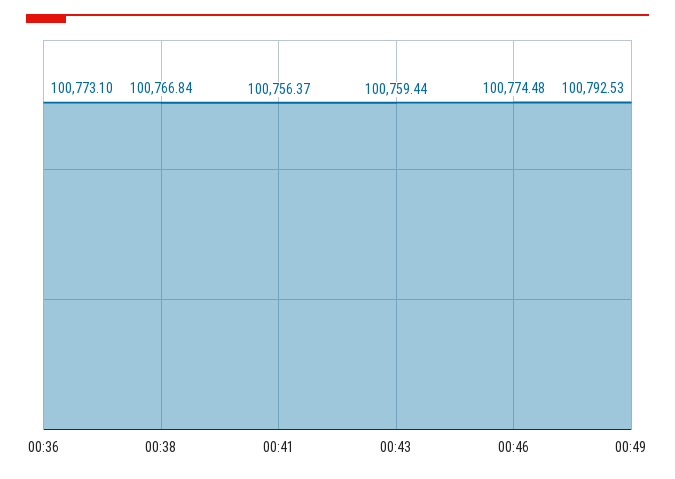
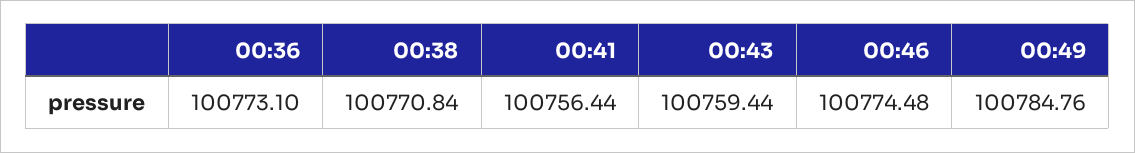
00:38: 100766.84 -> 100770.84
00:41: 100756.37 -> 100756.44
00:49: 100792.53 -> 100784.76

